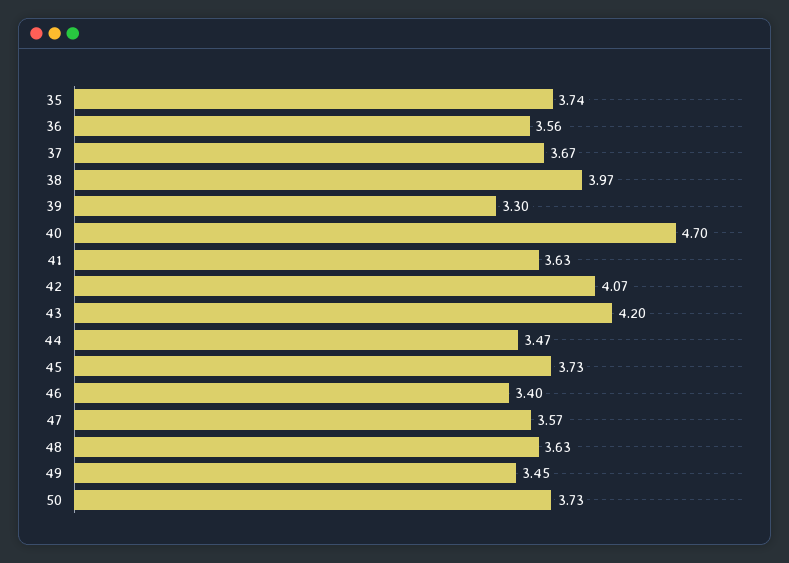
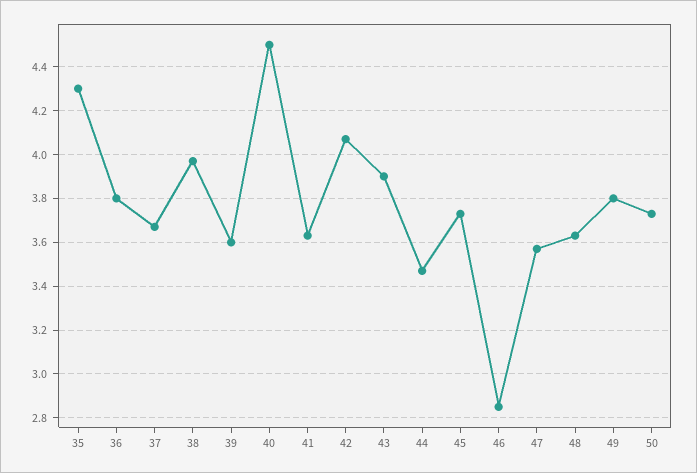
35: 3.74 -> 4.3
36: 3.56 -> 3.8
39: 3.3 -> 3.6
40: 4.7 -> 4.5
43: 4.2 -> 3.9
46: 3.4 -> 2.85
49: 3.45 -> 3.8

